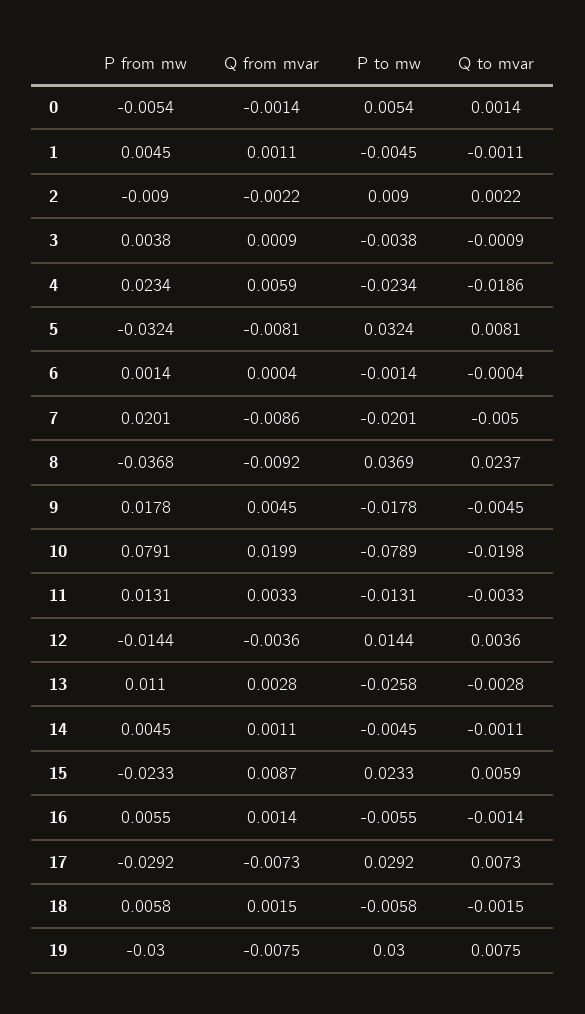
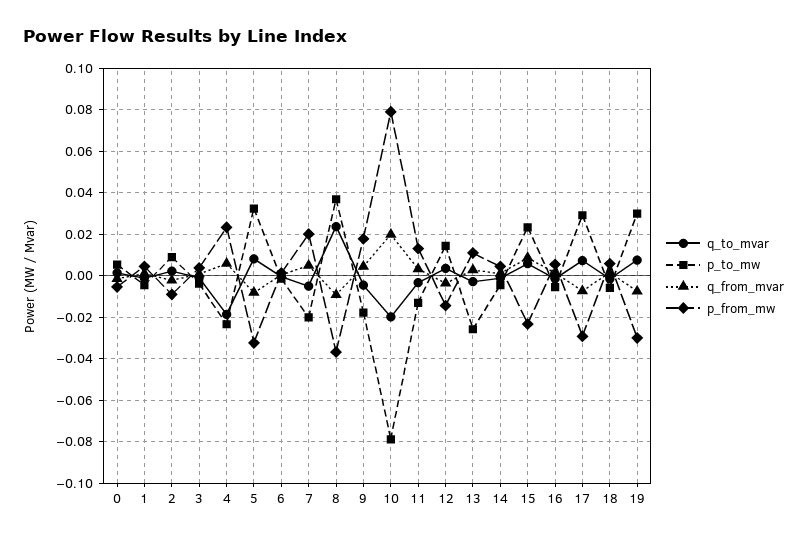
Q from mvar, 7: -0.0086 -> 0.005

